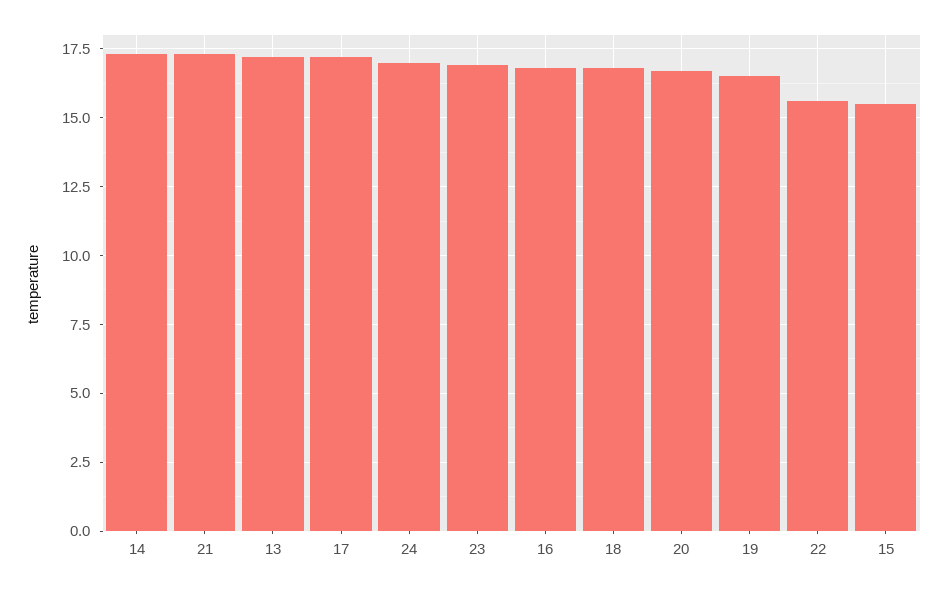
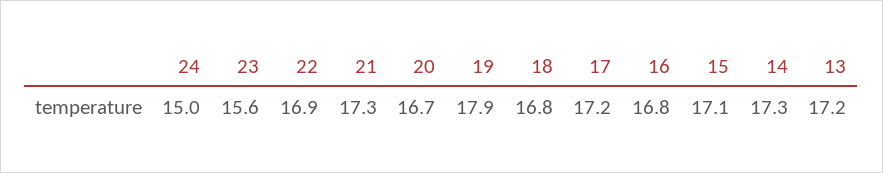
24: 17 -> 15
23: 17 -> 15.6
19: 16.5 -> 17.9
22: 15.5 -> 16.9
15: 15.5 -> 17.1

